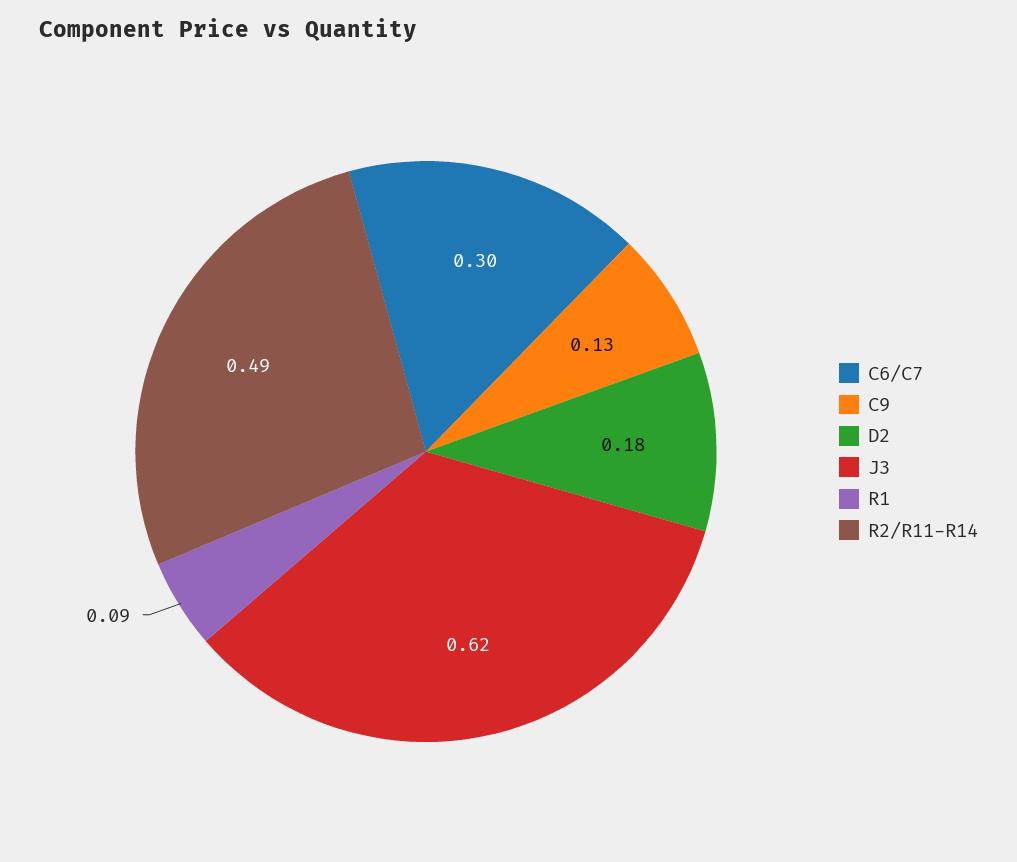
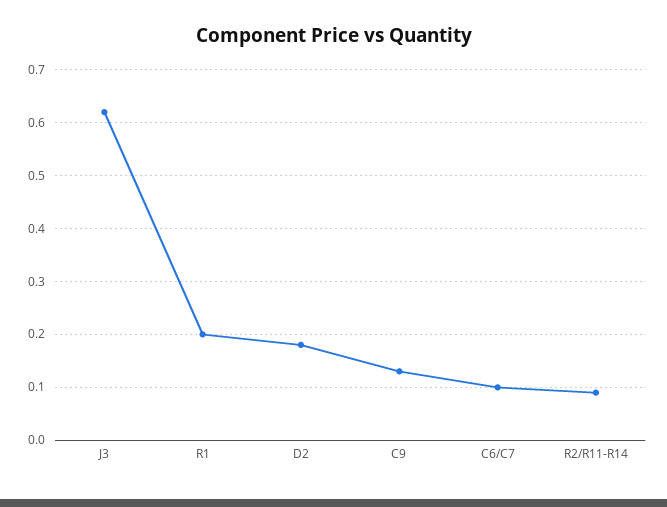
C6/C7: 0.3 -> 0.1
R1: 0.09 -> 0.2
R2/R11-R14: 0.49 -> 0.1

